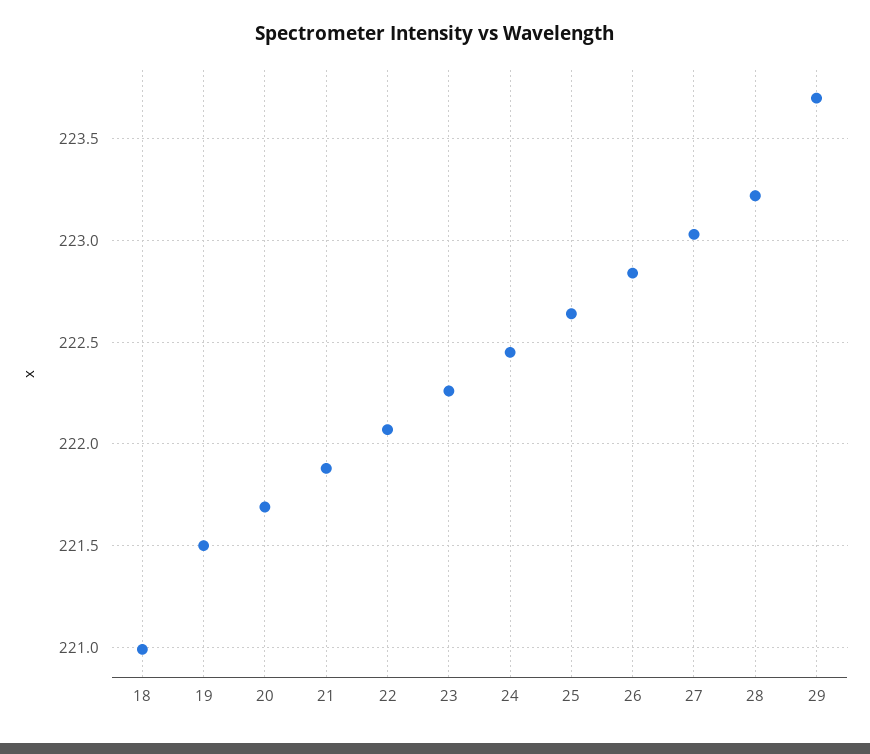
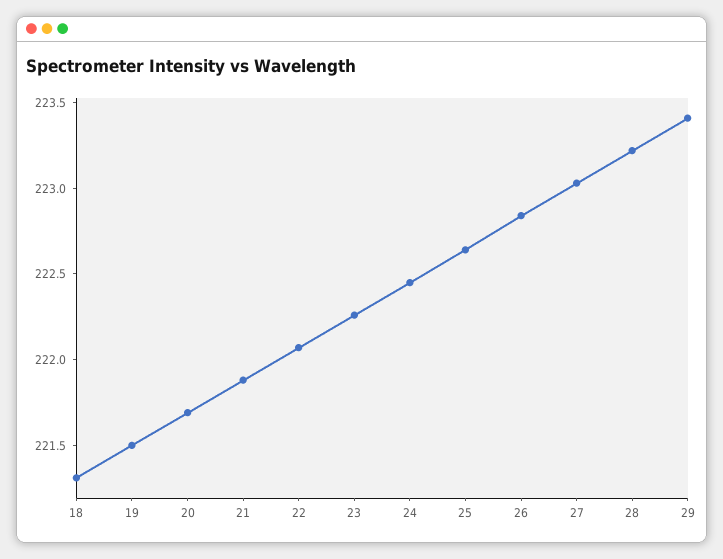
18: 221 -> 221.3
29: 223.7 -> 223.4

